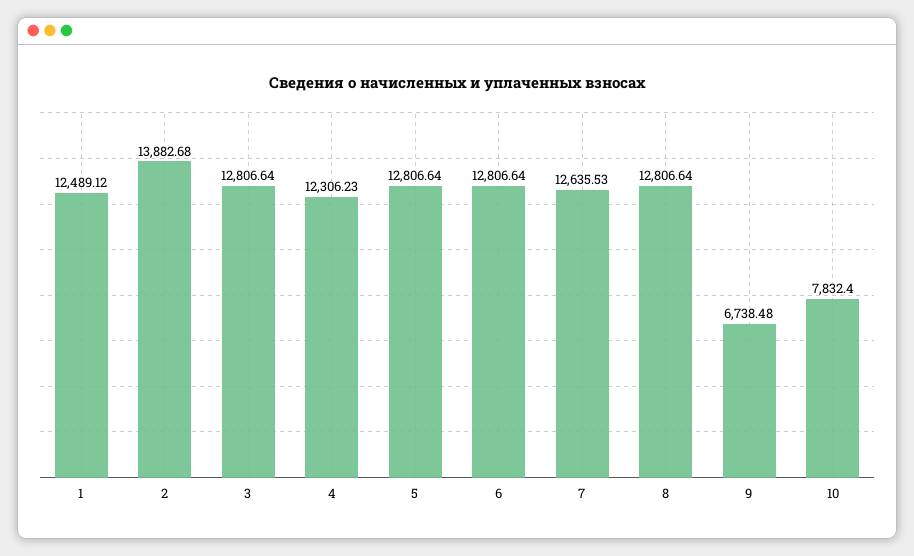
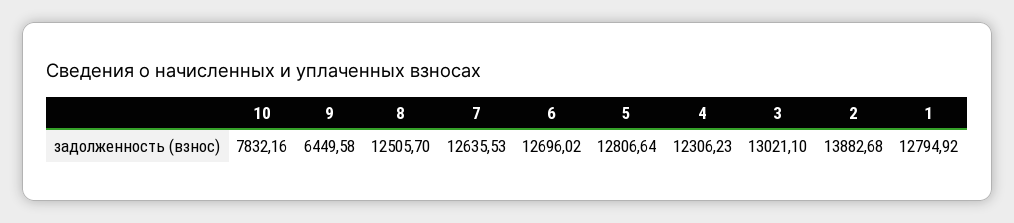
1: 12489.12 -> 12794.92
3: 12806.64 -> 13021.1
6: 12806.64 -> 12696.02
8: 12806.64 -> 12505.7
9: 6738.48 -> 6449.58
10: 7832.4 -> 7832.16

